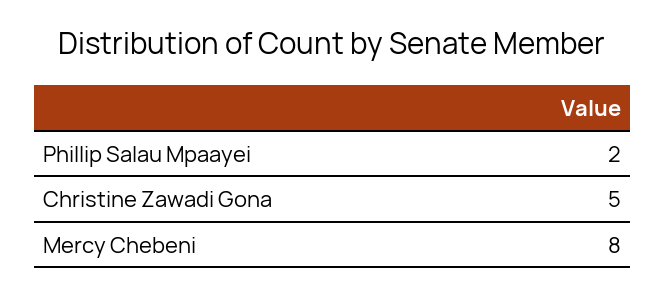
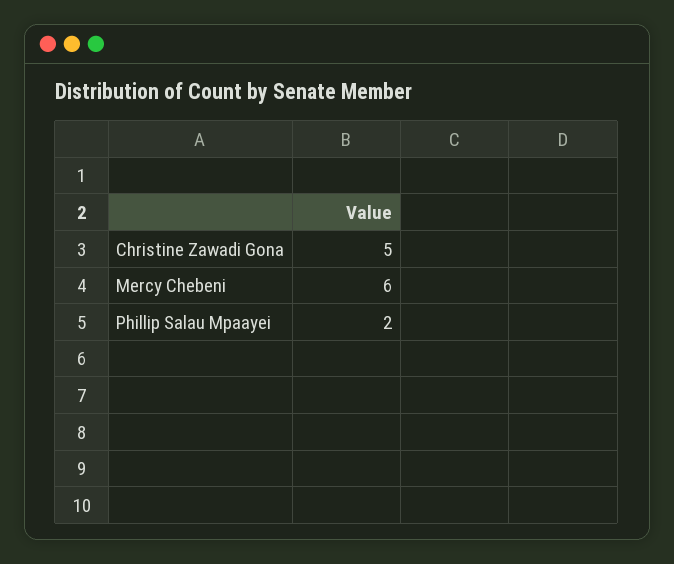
Mercy Chebeni: 8 -> 6

